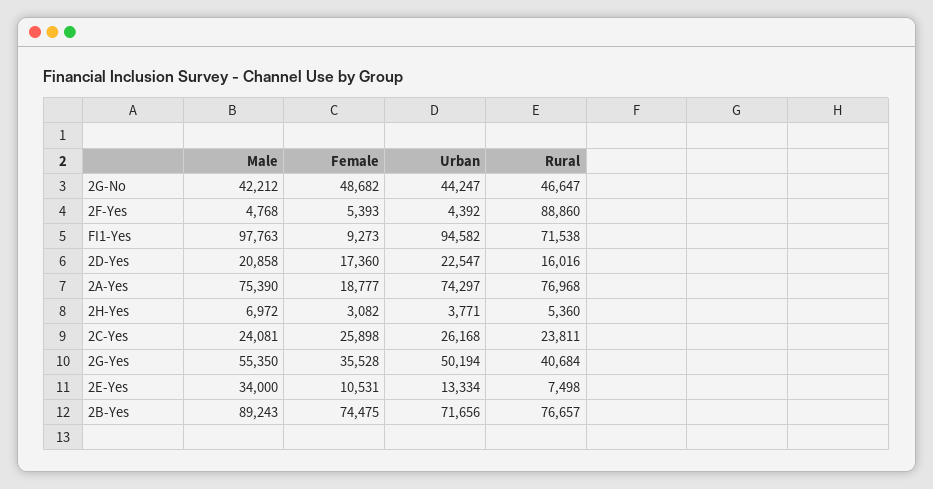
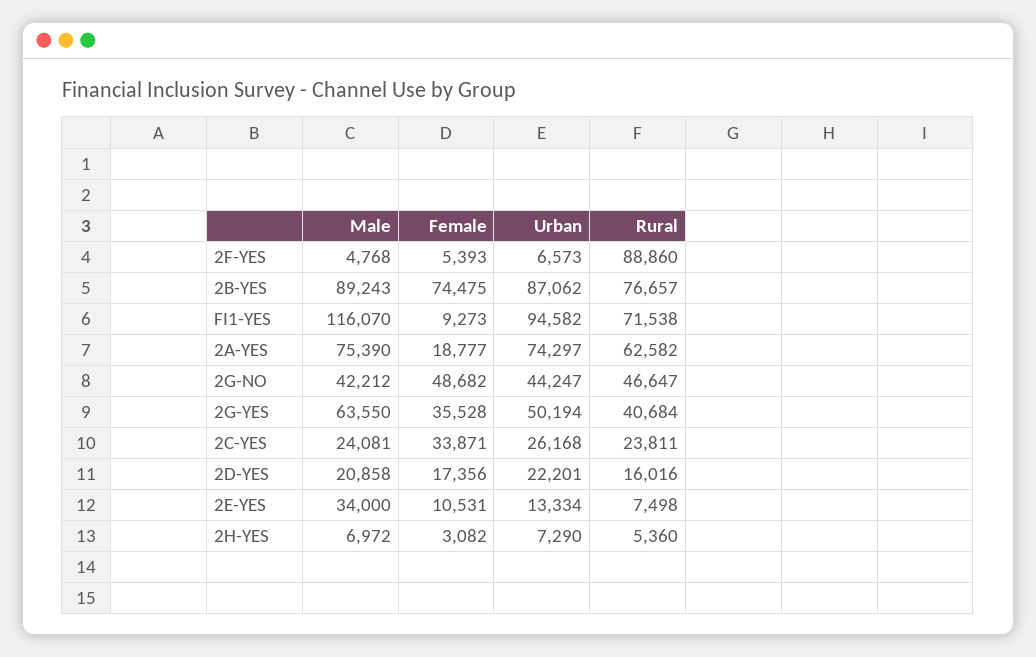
Urban, 2F-Yes: 4392 -> 6573
Male, FI1-Yes: 97763 -> 116070
Female, 2D-Yes: 17360 -> 17356
Urban, 2D-Yes: 22547 -> 22201
Rural, 2A-Yes: 76968 -> 62582
Urban, 2H-Yes: 3771 -> 7290
Female, 2C-Yes: 25898 -> 33871
Male, 2G-Yes: 55350 -> 63550
Urban, 2B-Yes: 71656 -> 87062

